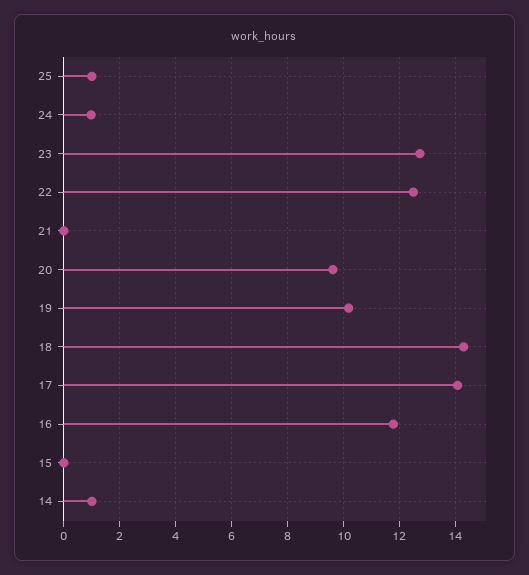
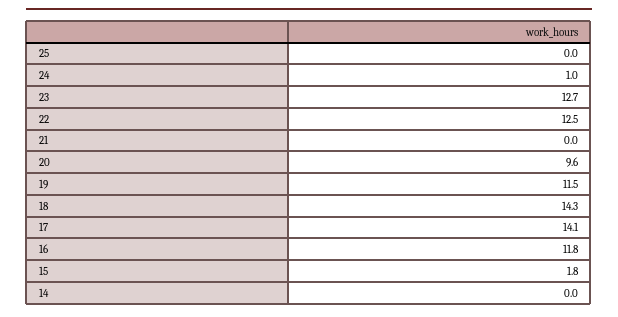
25: 1 -> 0
19: 10.25 -> 11.5
15: 0 -> 1.8
14: 1 -> 0

